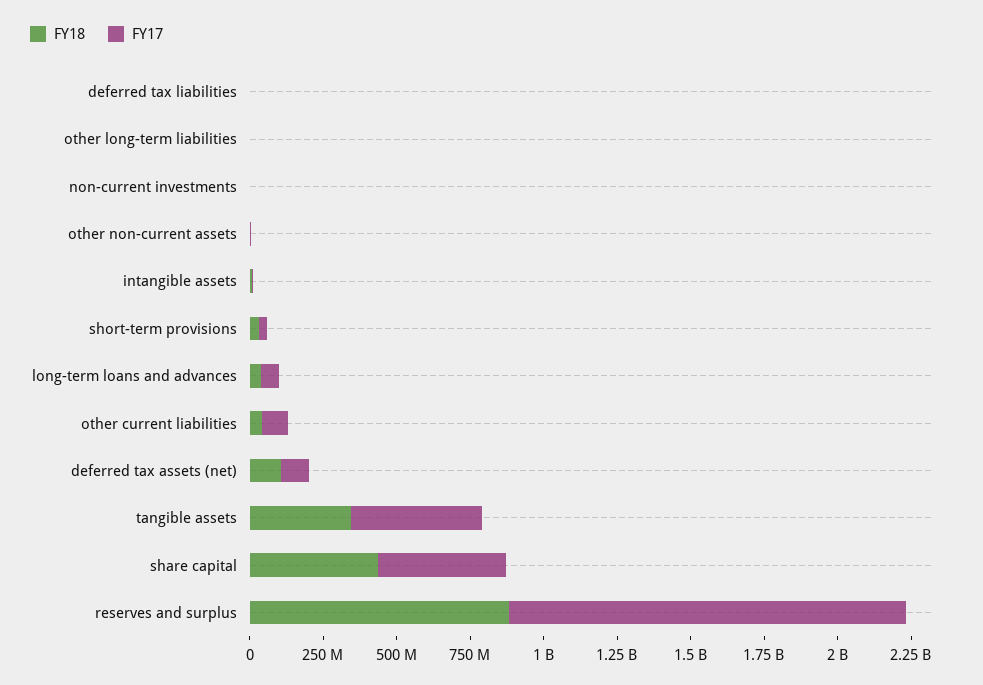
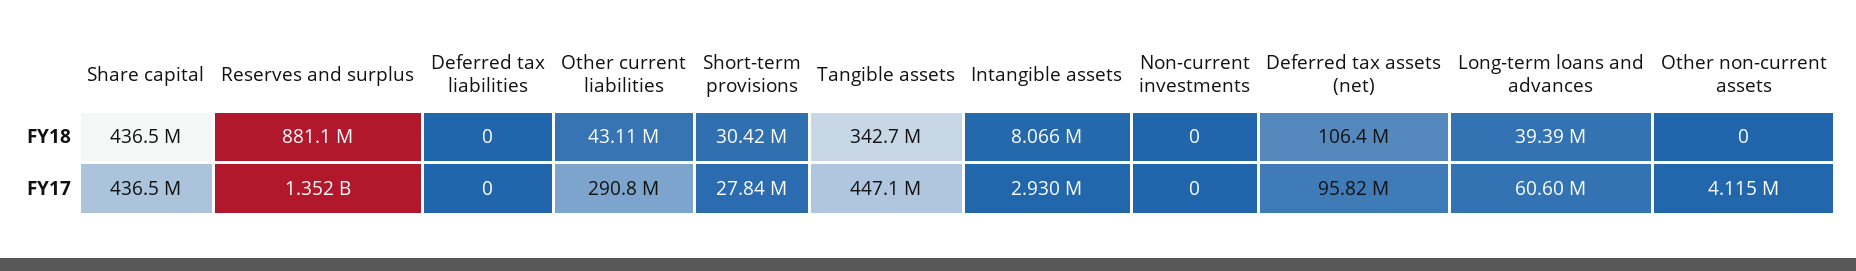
FY18, other long-term liabilities: 0 -> none
FY17, other long-term liabilities: 0 -> none
FY17, other current liabilities: 100000000 -> 290800000

